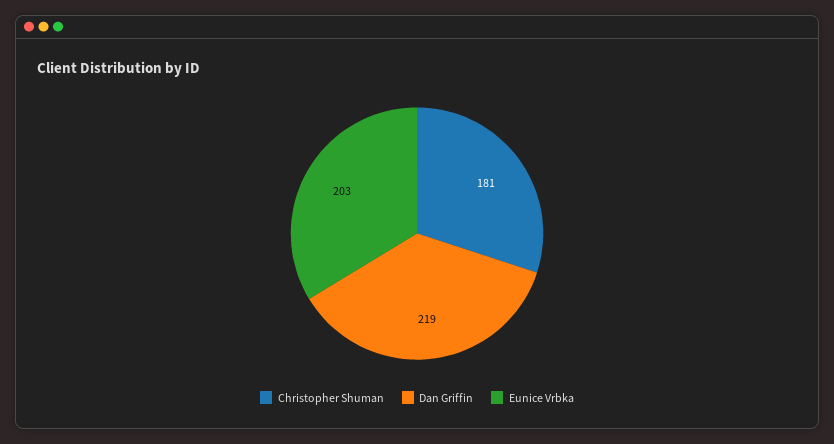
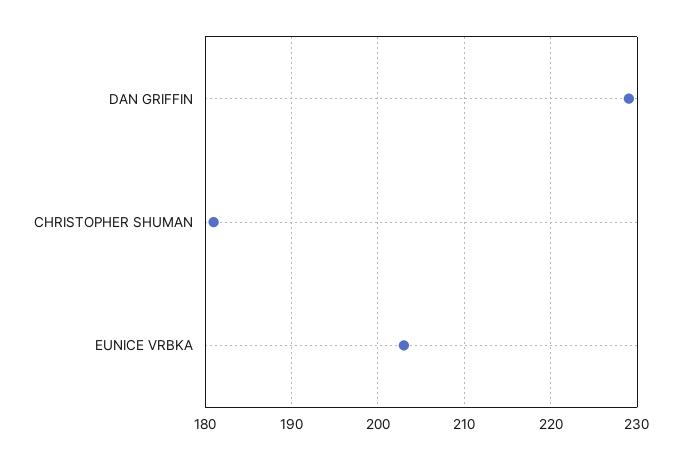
Dan Griffin: 219 -> 229

